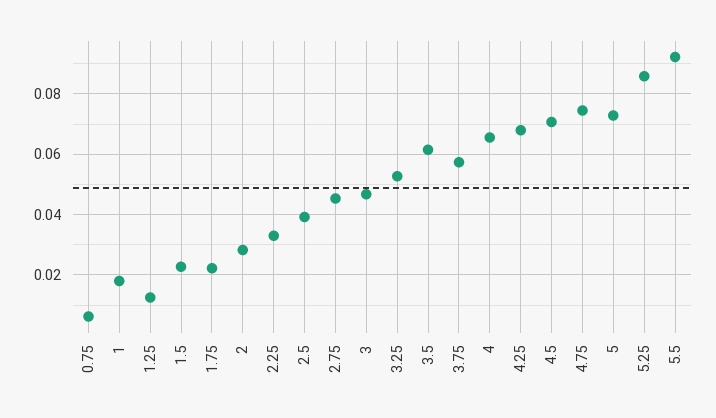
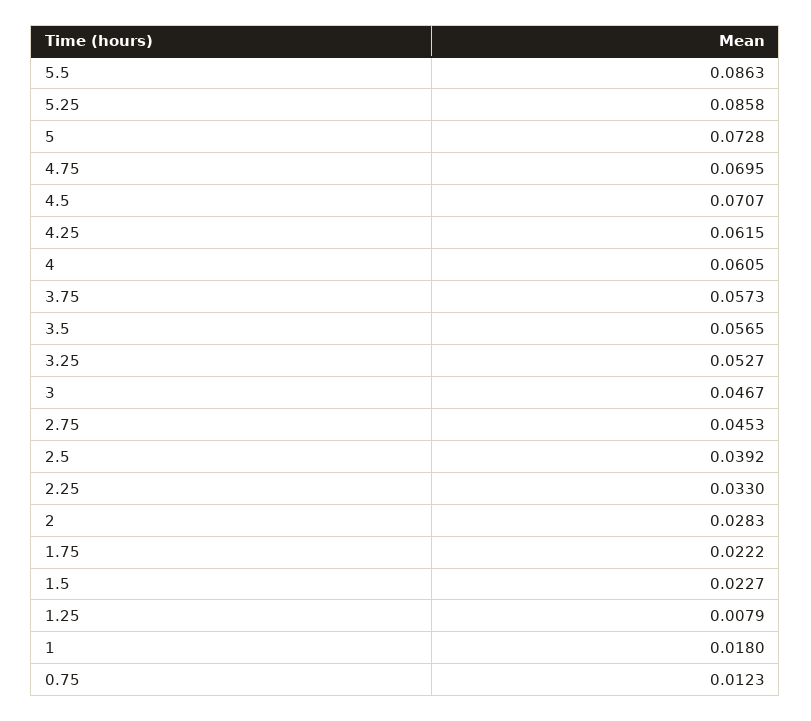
0.75: 0.006 -> 0.0123
1.25: 0.012 -> 0.0079
3.5: 0.062 -> 0.0565
4: 0.066 -> 0.0605
4.25: 0.068 -> 0.0615
4.75: 0.074 -> 0.0695
5.5: 0.092 -> 0.0863

